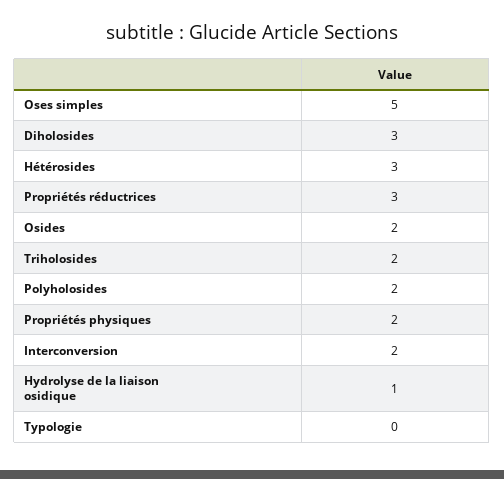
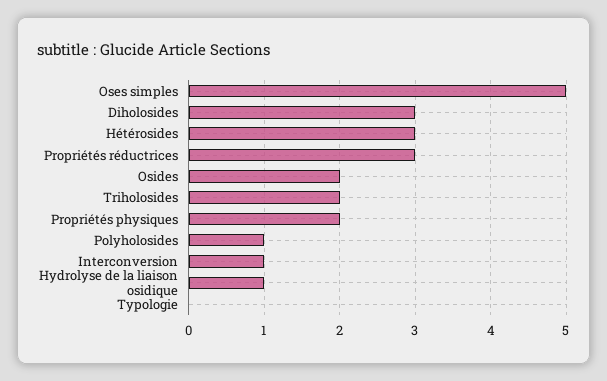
Polyholosides: 2 -> 1
Interconversion: 2 -> 1

